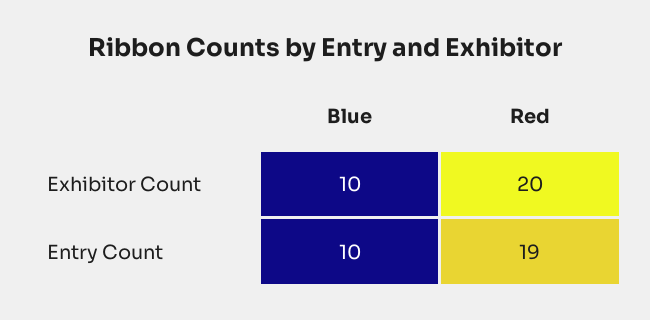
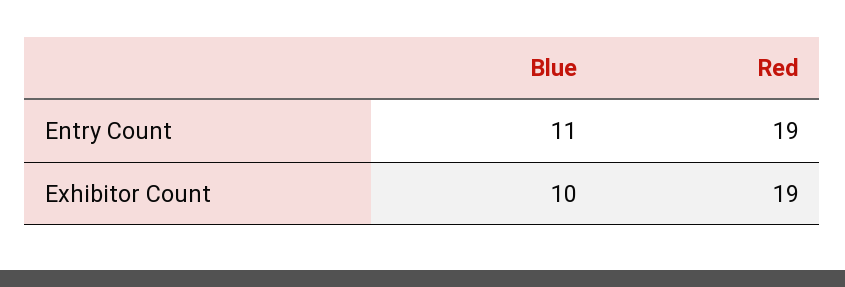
Red, Exhibitor Count: 20 -> 19
Blue, Entry Count: 10 -> 11

